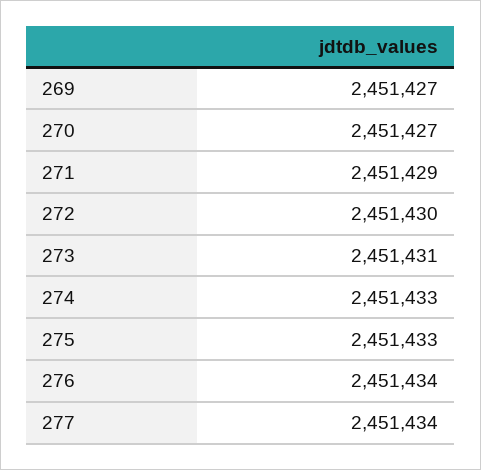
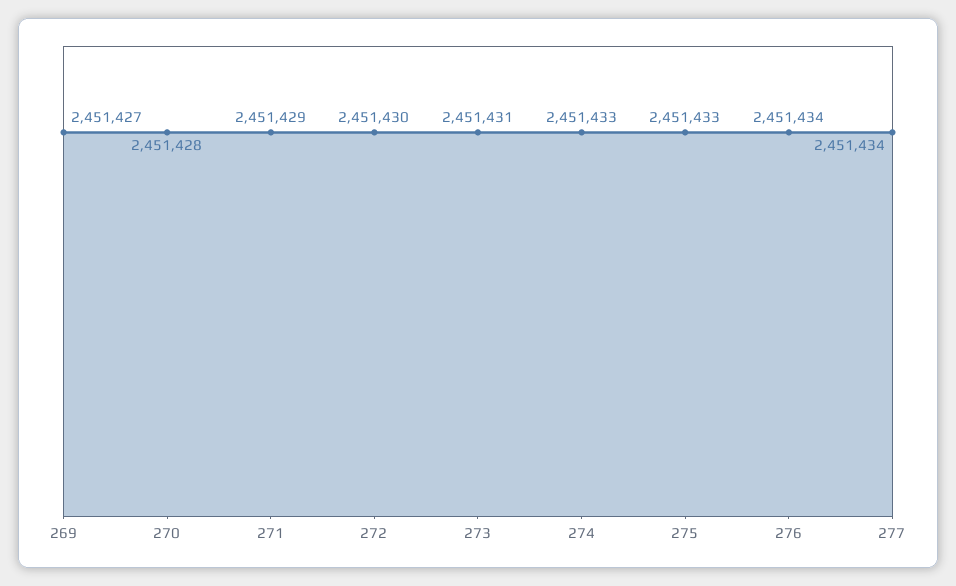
270: 2451427 -> 2451428

